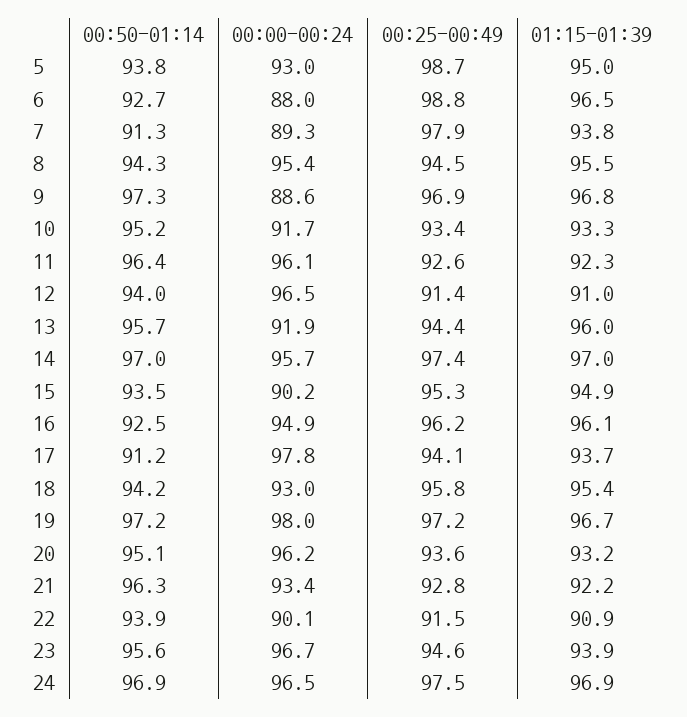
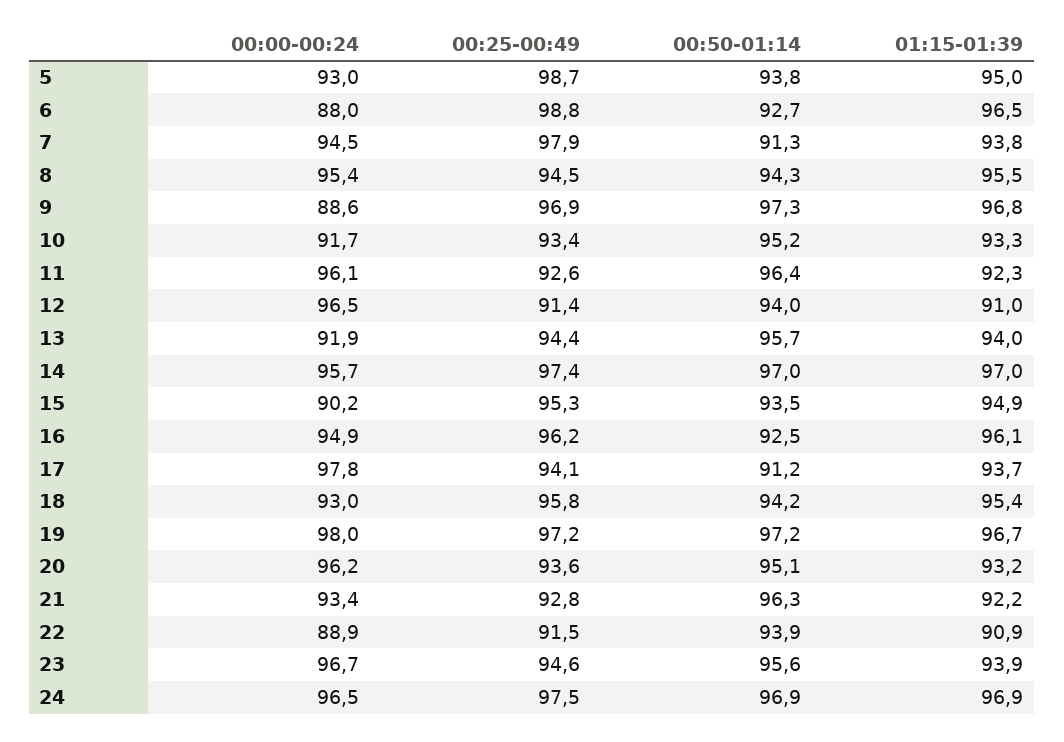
00:00-00:24, 7: 89.3 -> 94.5
01:15-01:39, 13: 96 -> 94
00:00-00:24, 22: 90.1 -> 88.9

